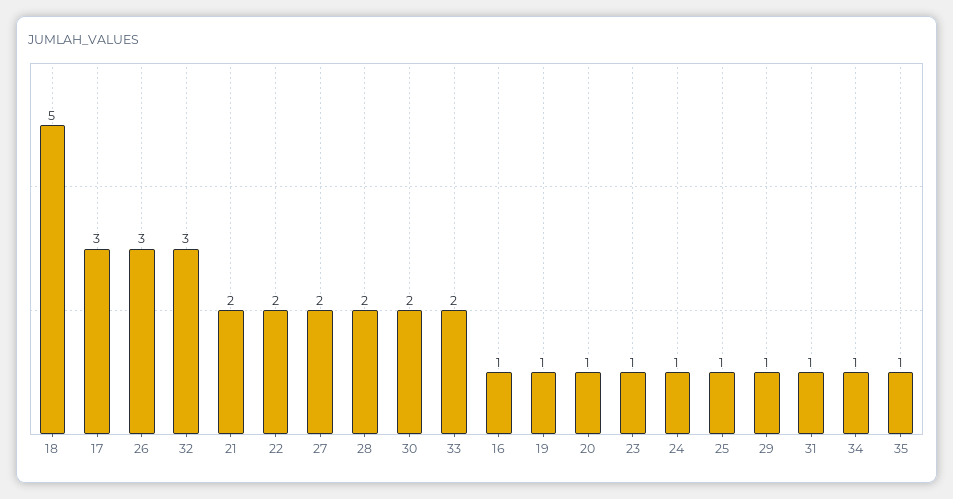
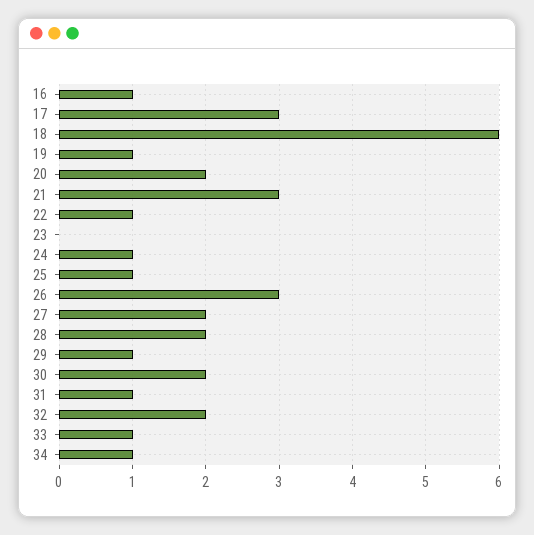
18: 5 -> 6
32: 3 -> 2
21: 2 -> 3
22: 2 -> 1
33: 2 -> 1
20: 1 -> 2
23: 1 -> 0
35: 1 -> none

